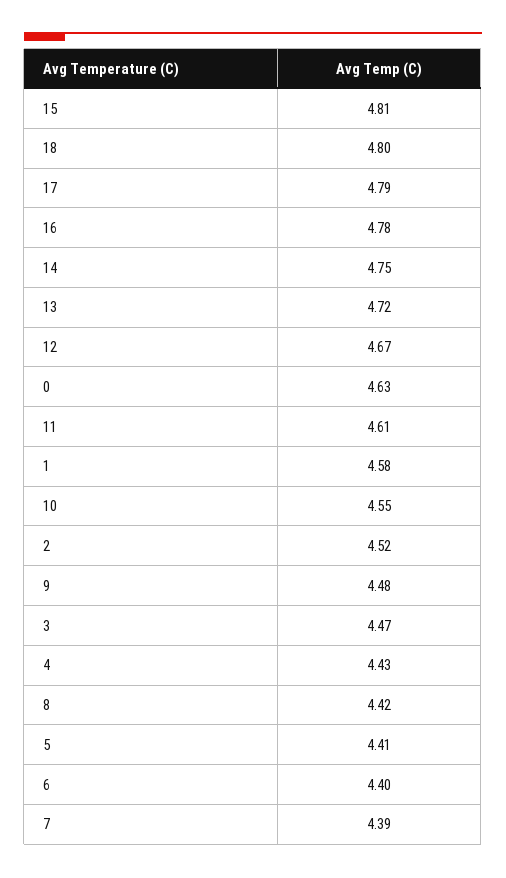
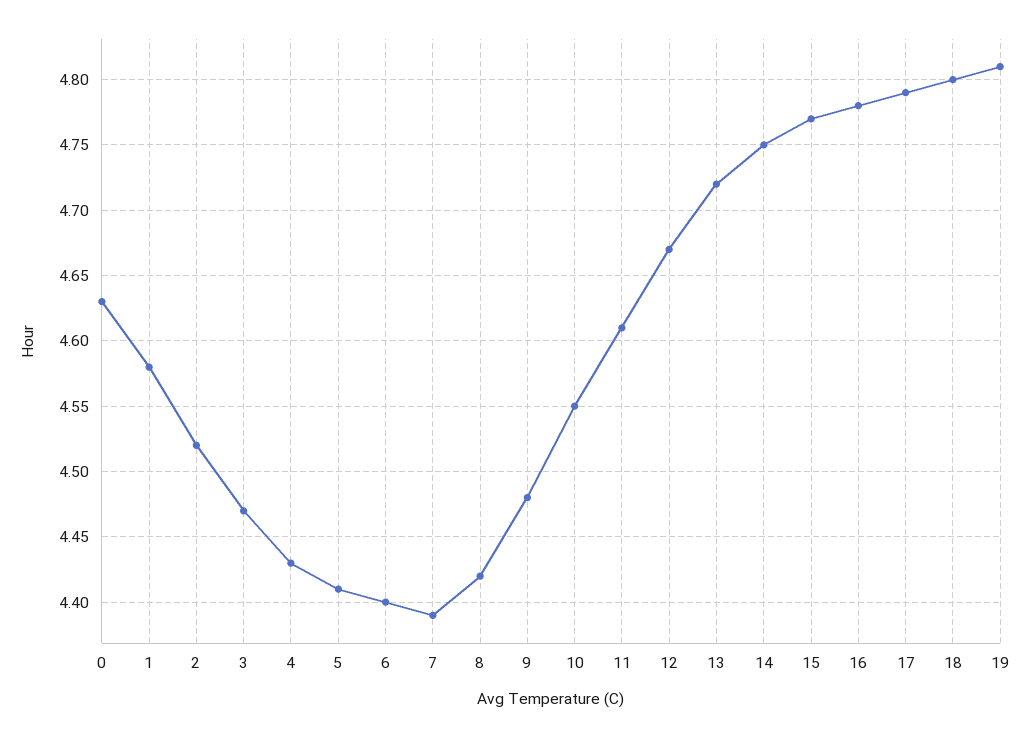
15: 4.81 -> 4.77
19: none -> 4.81

